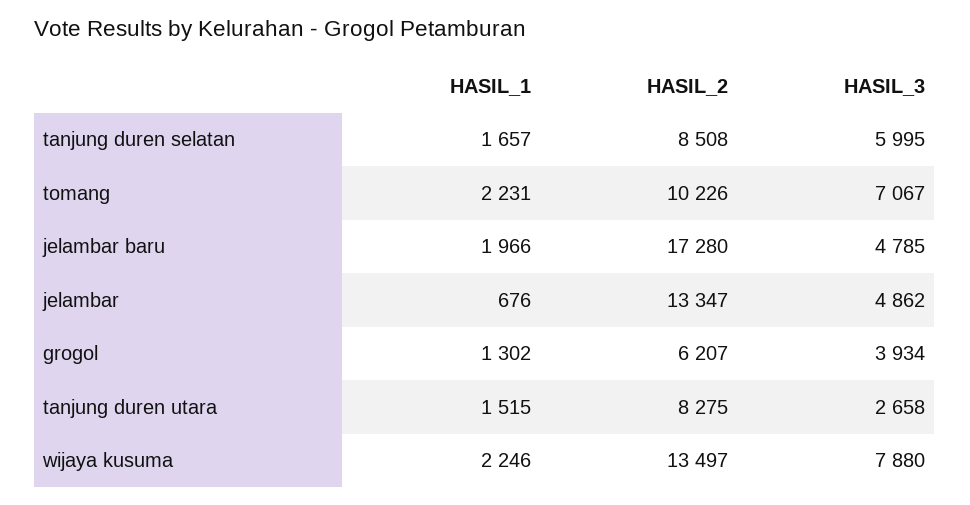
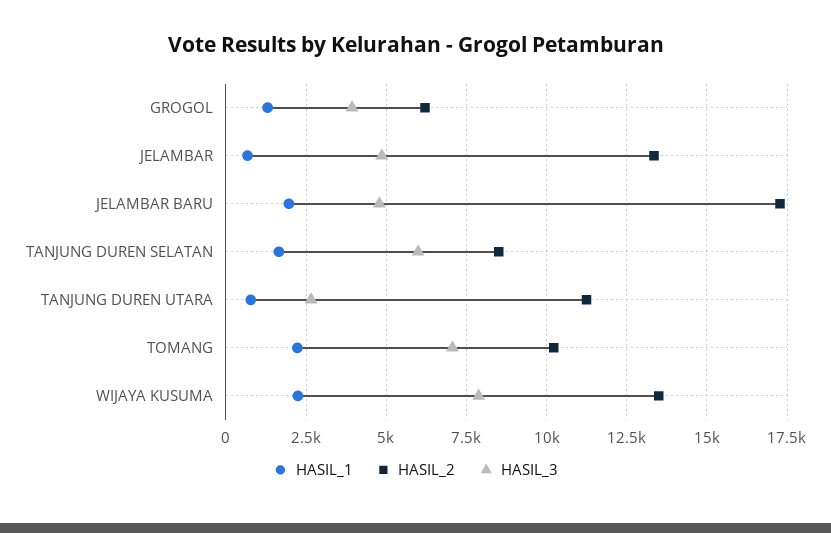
HASIL_1, tanjung duren utara: 1515 -> 750
HASIL_2, tanjung duren utara: 8275 -> 11250

